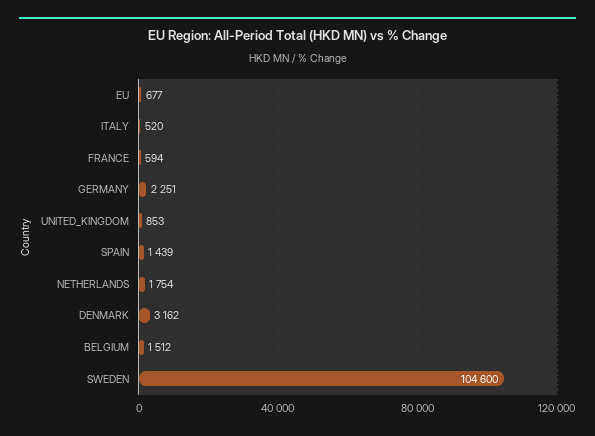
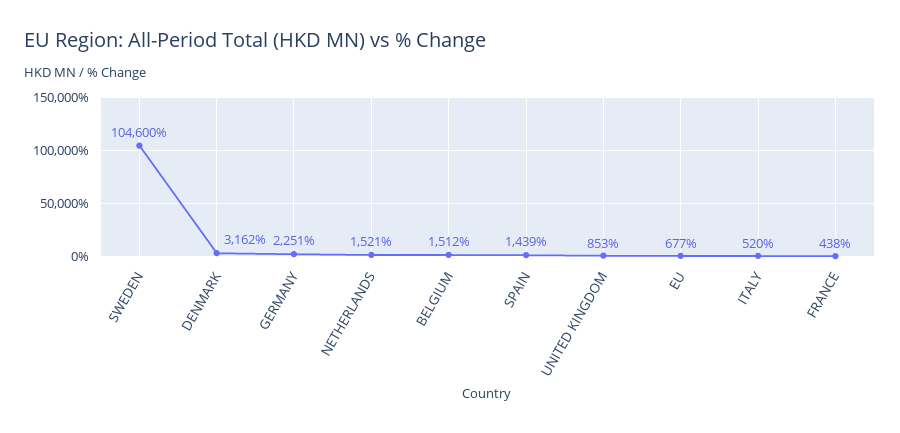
FRANCE: 594 -> 438
NETHERLANDS: 1754 -> 1521

